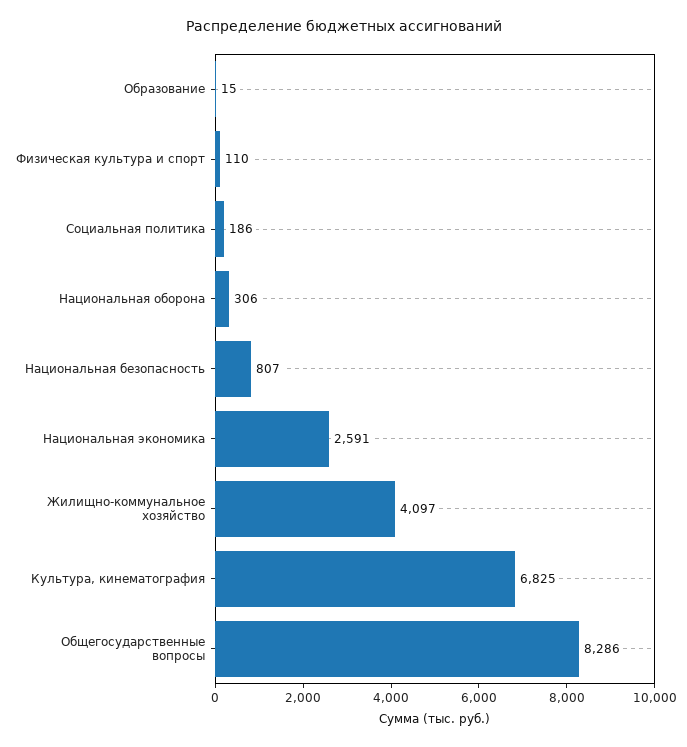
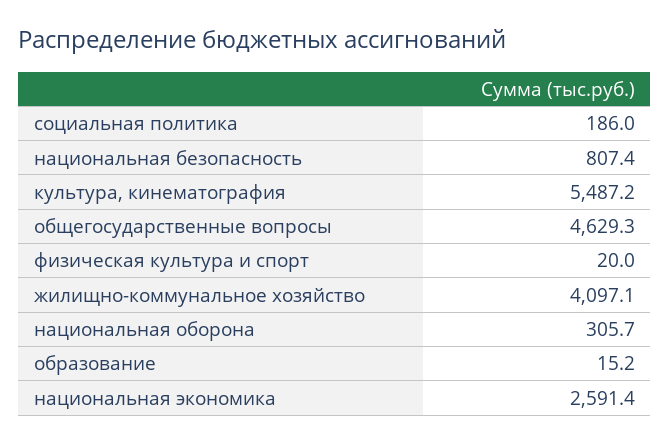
Физическая культура и спорт: 110 -> 20
Культура, кинематография: 6825 -> 5487.2
Общегосударственные вопросы: 8286 -> 4629.3

